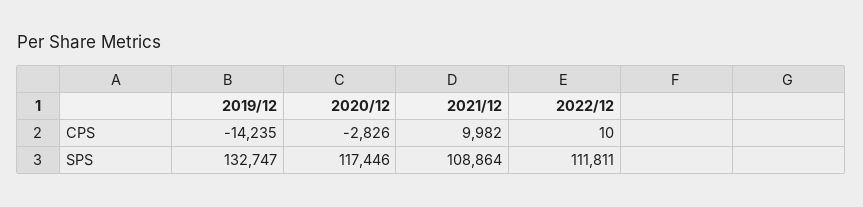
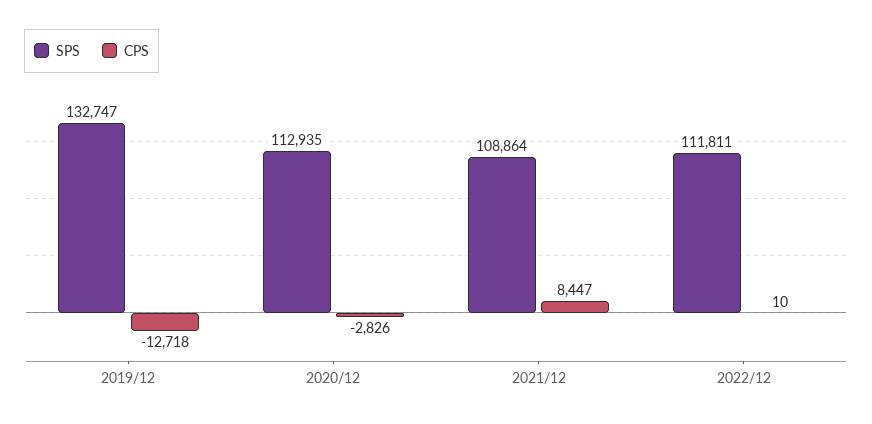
CPS, 2019/12: -14235 -> -12718
CPS, 2021/12: 9982 -> 8447
SPS, 2020/12: 117446 -> 112935

